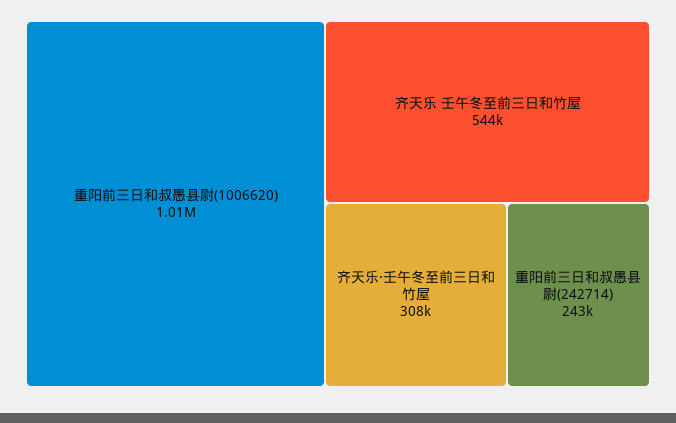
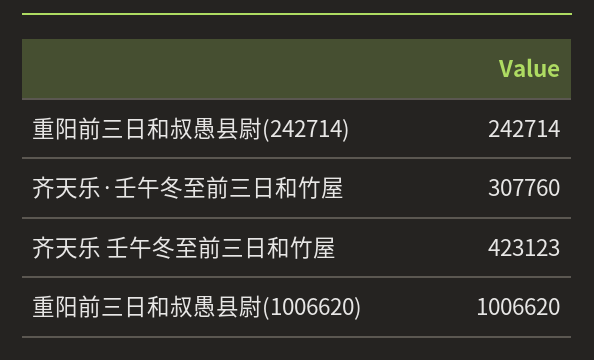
齐天乐 壬午冬至前三日和竹屋: 544000 -> 423123

